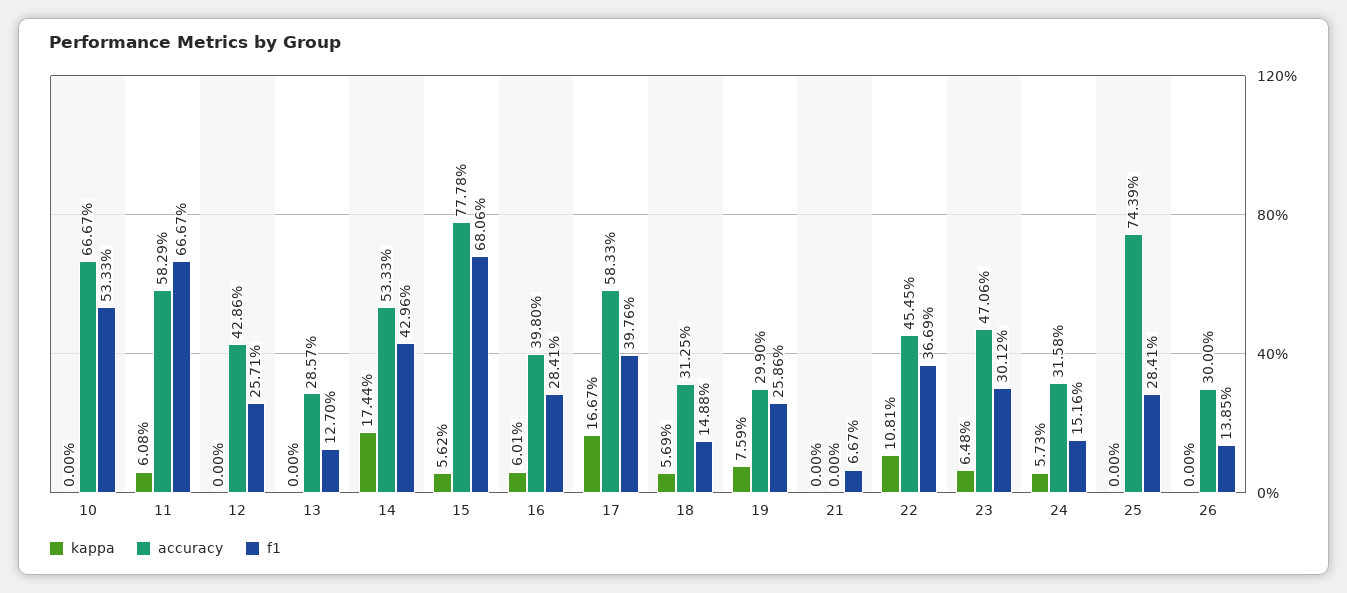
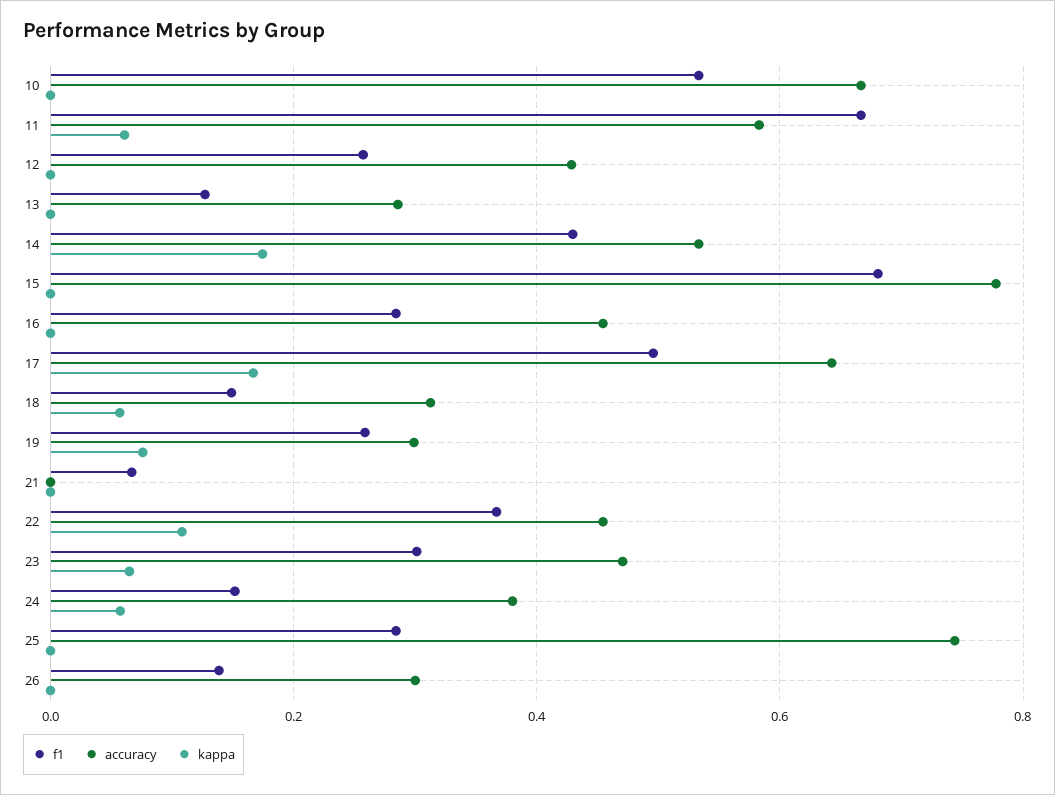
kappa, 15: 0.0562 -> 0
kappa, 16: 0.0601 -> 0
accuracy, 16: 0.398 -> 0.46
accuracy, 17: 0.5833 -> 0.64
f1, 17: 0.3976 -> 0.5
accuracy, 24: 0.3158 -> 0.38

